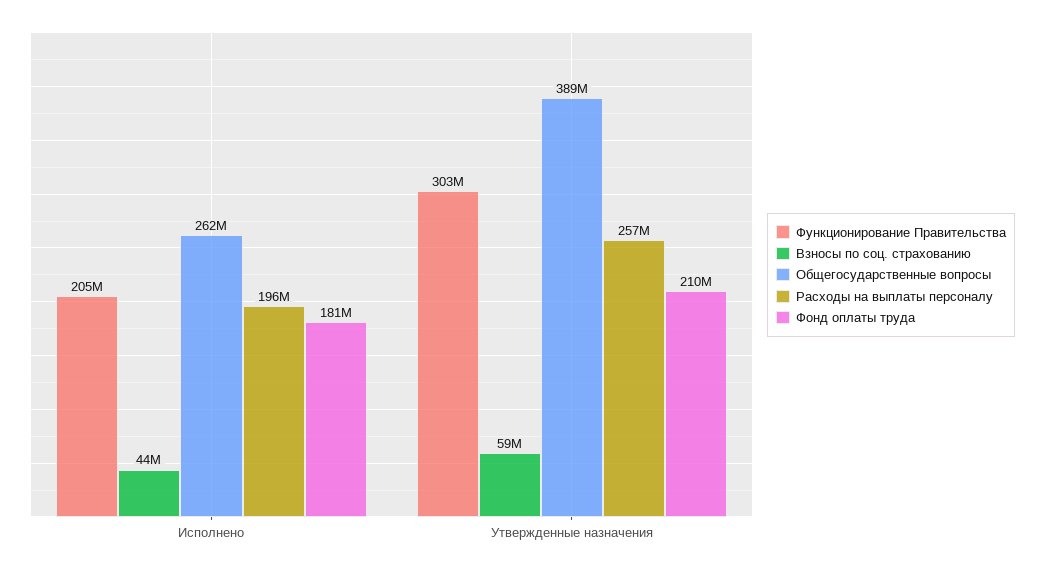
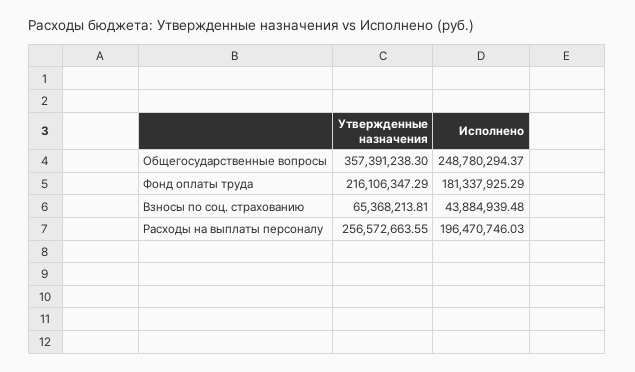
Функционирование Правительства, Исполнено: 205000000 -> none
Общегосударственные вопросы, Исполнено: 262000000 -> 248780294.37
Функционирование Правительства, Утвержденные назначения: 303000000 -> none
Взносы по соц. страхованию, Утвержденные назначения: 59000000 -> 65368213.81
Общегосударственные вопросы, Утвержденные назначения: 389000000 -> 357391238.3
Фонд оплаты труда, Утвержденные назначения: 210000000 -> 216106347.29

